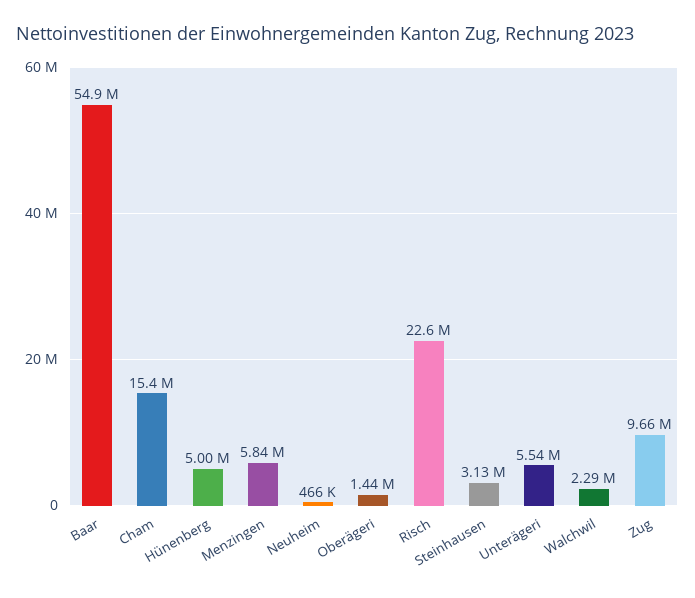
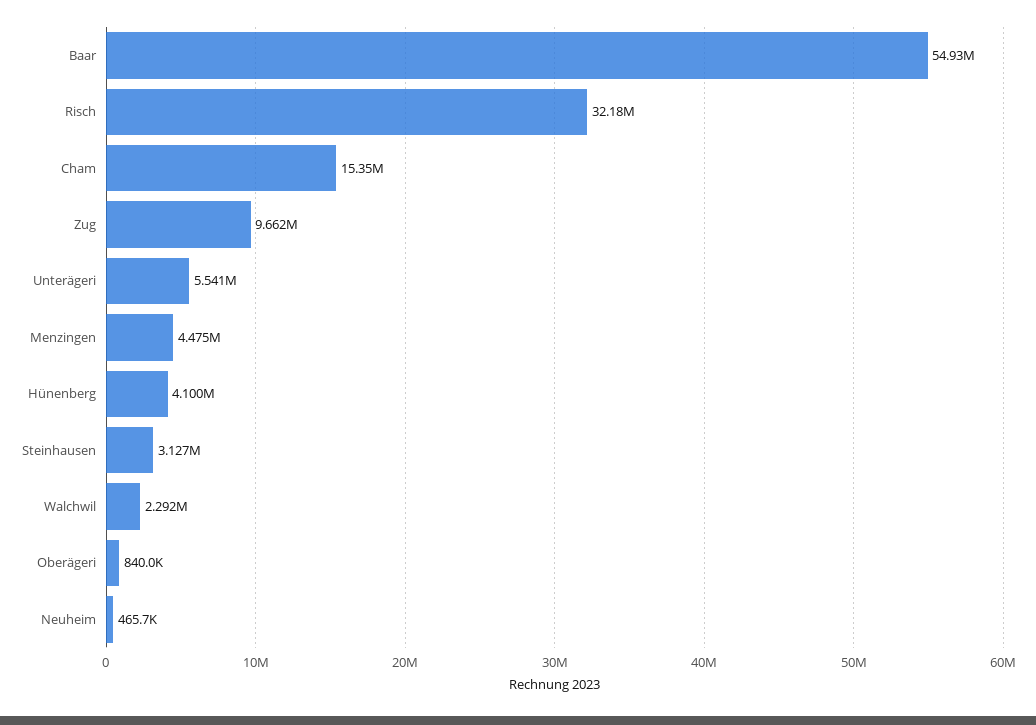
Hünenberg: 5000000 -> 4100000
Menzingen: 5840000 -> 4475000
Oberägeri: 1440000 -> 840000
Risch: 22600000 -> 32180000

